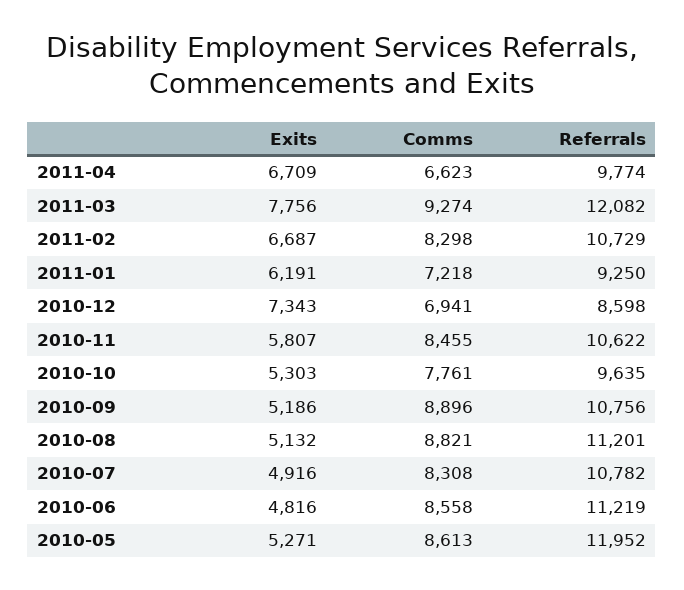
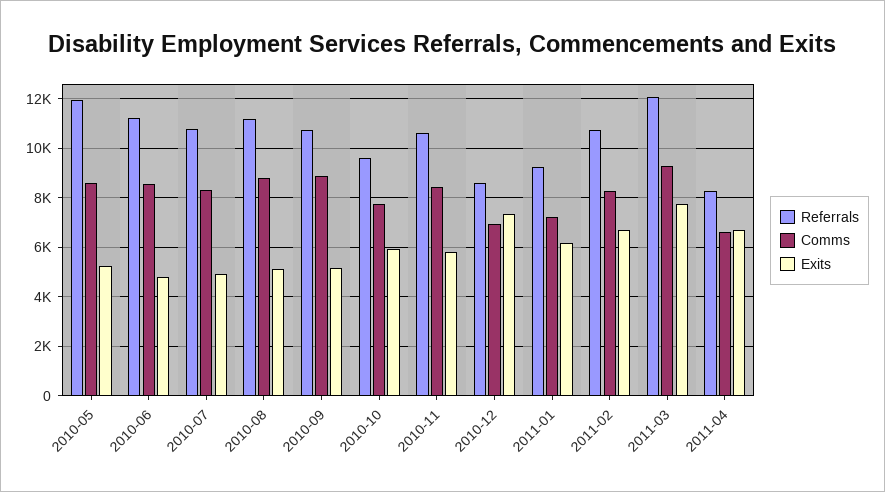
Referrals, 2011-04: 9774 -> 8250
Exits, 2010-10: 5303 -> 6000

